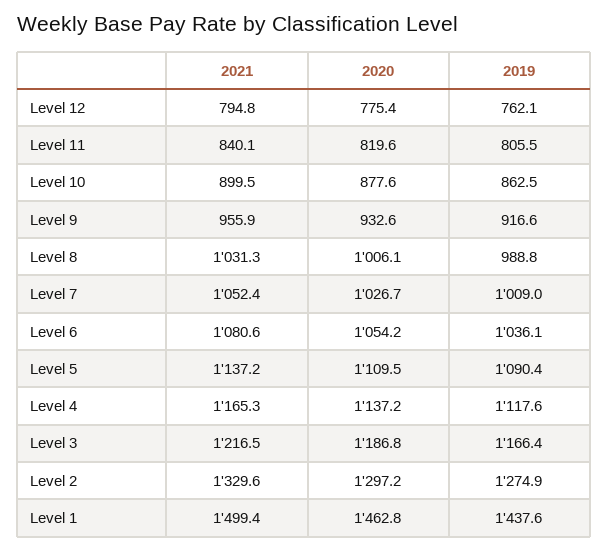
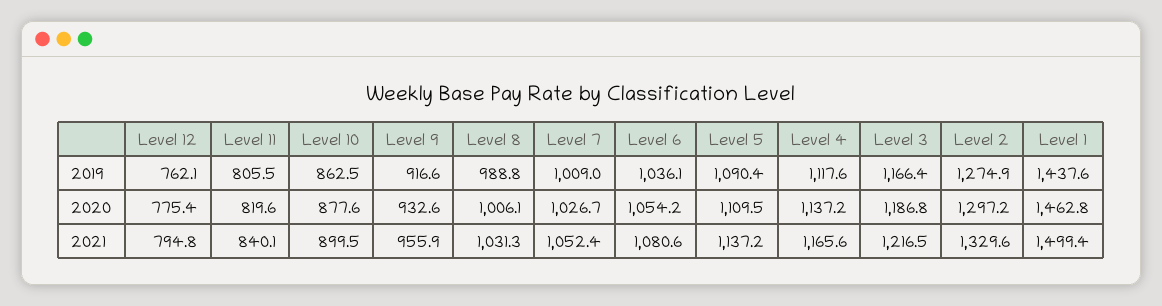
2021, Level 4: 1165.3 -> 1165.6

